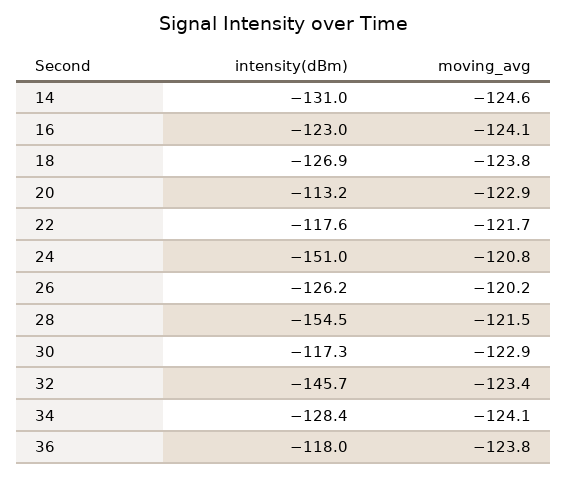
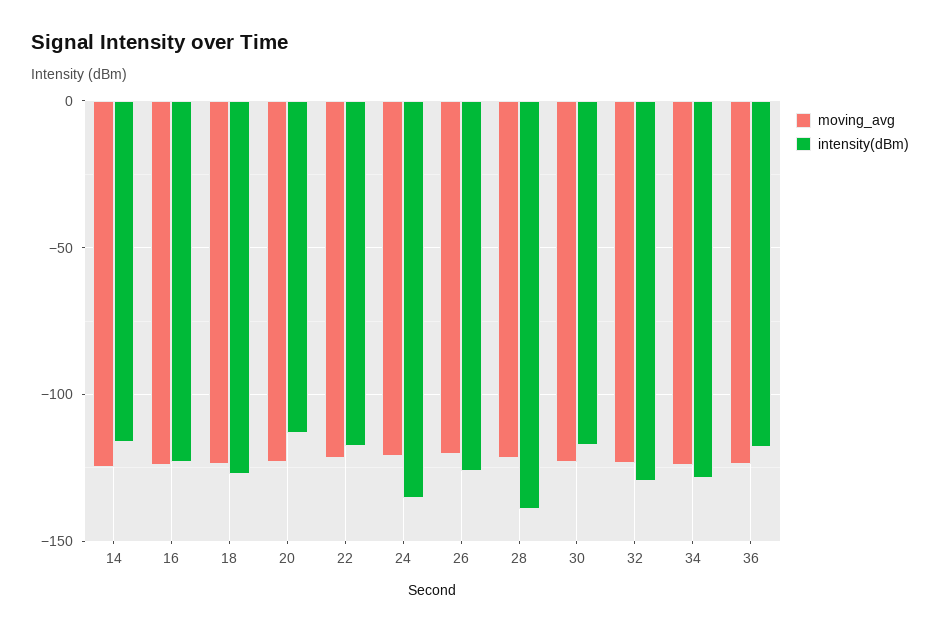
intensity(dBm), 14: -131 -> -115
intensity(dBm), 24: -151 -> -135
intensity(dBm), 28: -154.5 -> -140
intensity(dBm), 32: -145.7 -> -130

